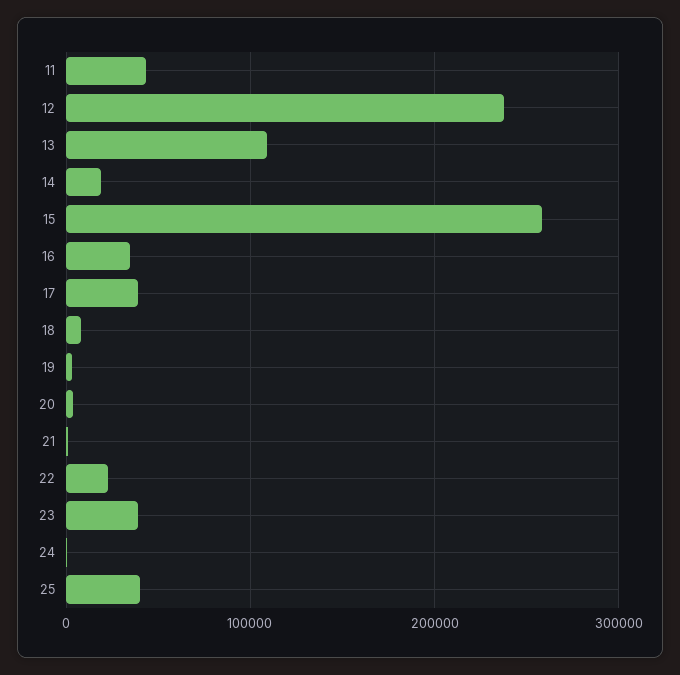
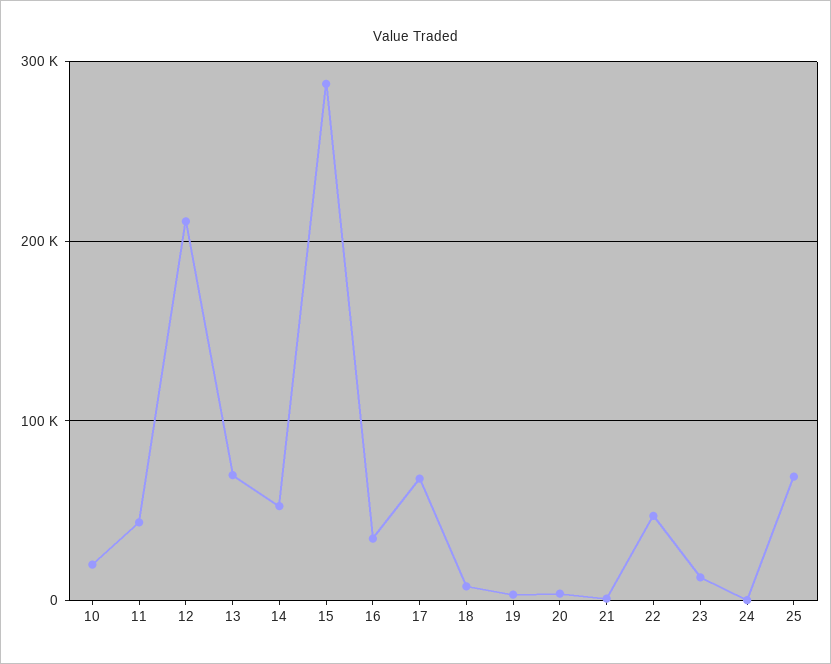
12: 240000 -> 210000
13: 110000 -> 70000
14: 20000 -> 50000
15: 260000 -> 290000
17: 40000 -> 70000
22: 20000 -> 50000
23: 40000 -> 10000
25: 40000 -> 70000
10: none -> 20000

